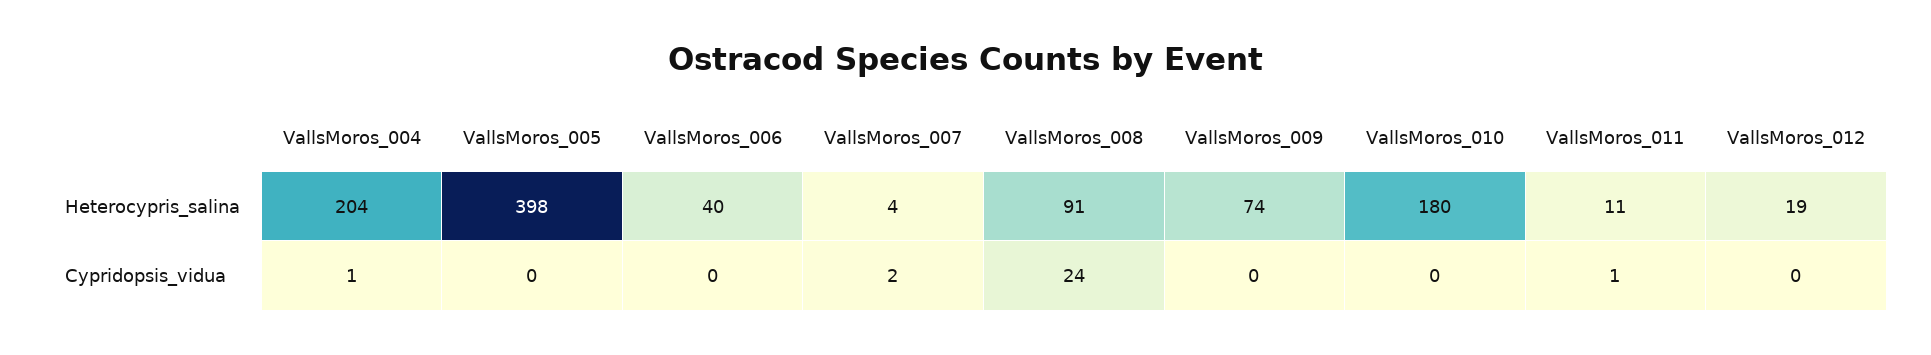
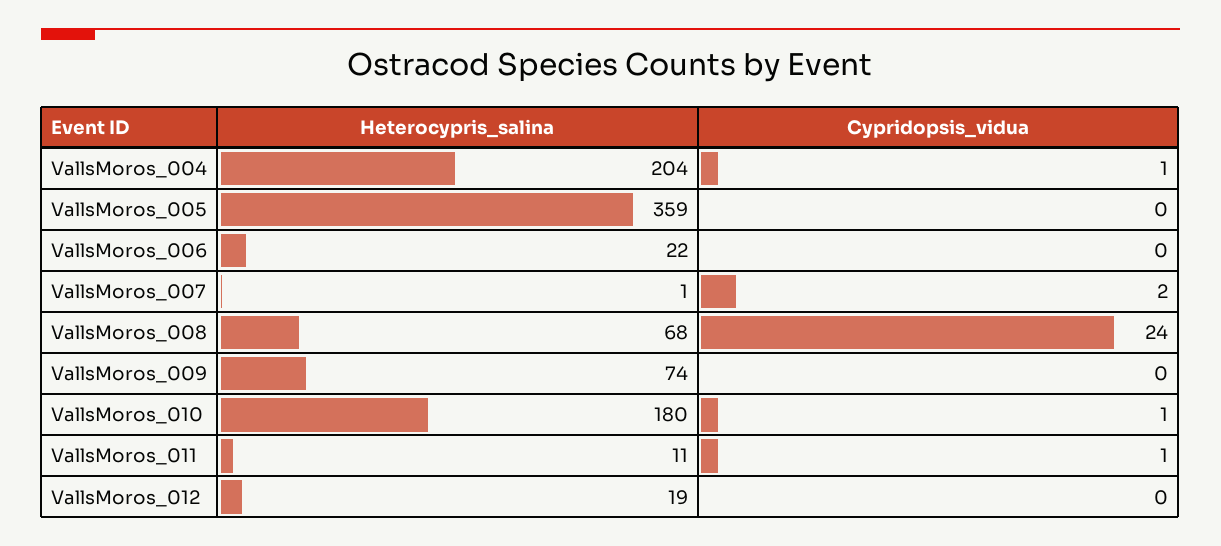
VallsMoros_005, Heterocypris_salina: 398 -> 359
VallsMoros_006, Heterocypris_salina: 40 -> 22
VallsMoros_007, Heterocypris_salina: 4 -> 1
VallsMoros_008, Heterocypris_salina: 91 -> 68
VallsMoros_010, Cypridopsis_vidua: 0 -> 1

